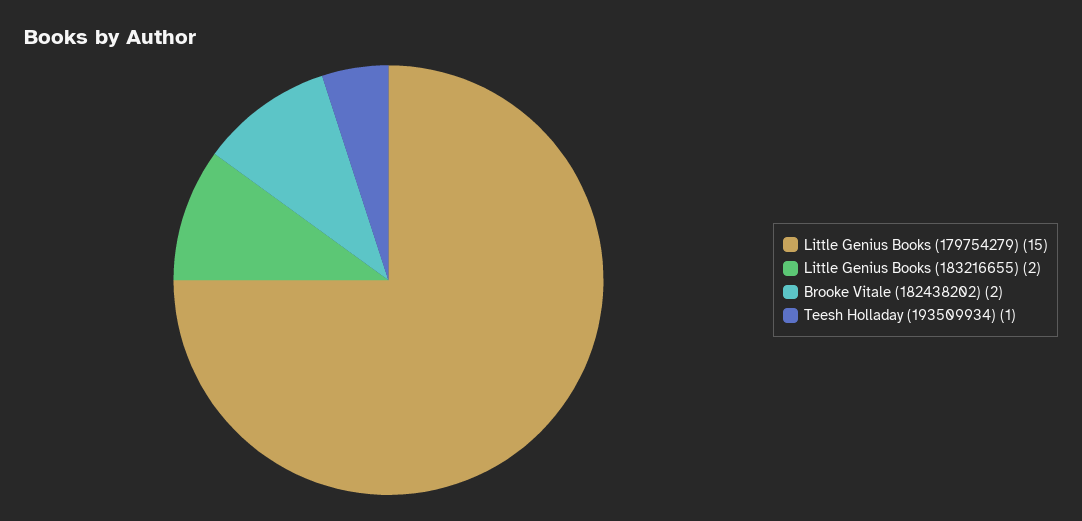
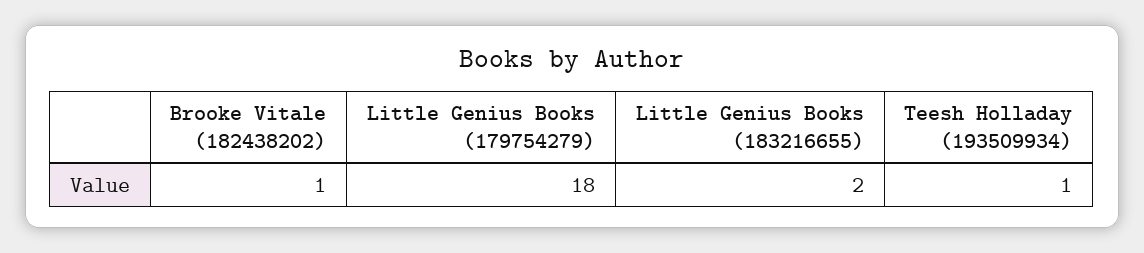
Little Genius Books (179754279): 15 -> 18
Brooke Vitale (182438202): 2 -> 1

